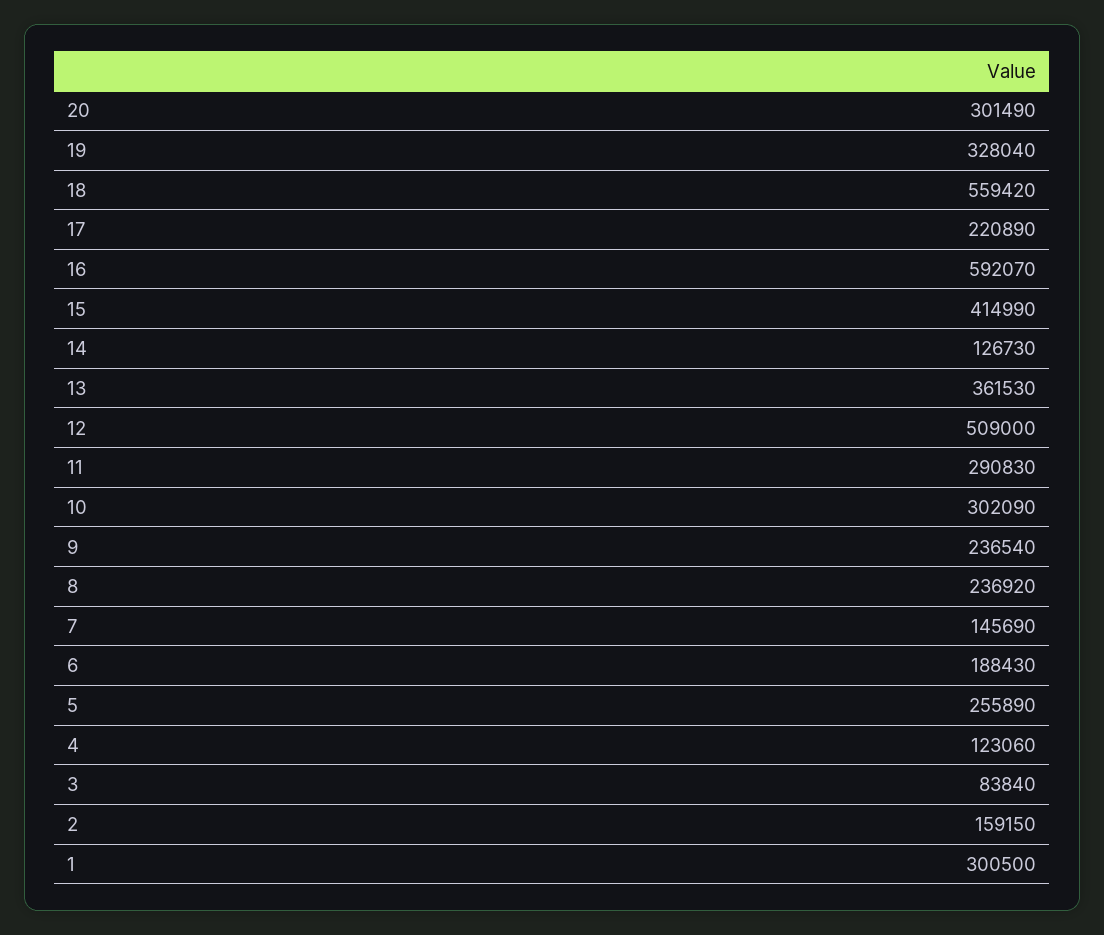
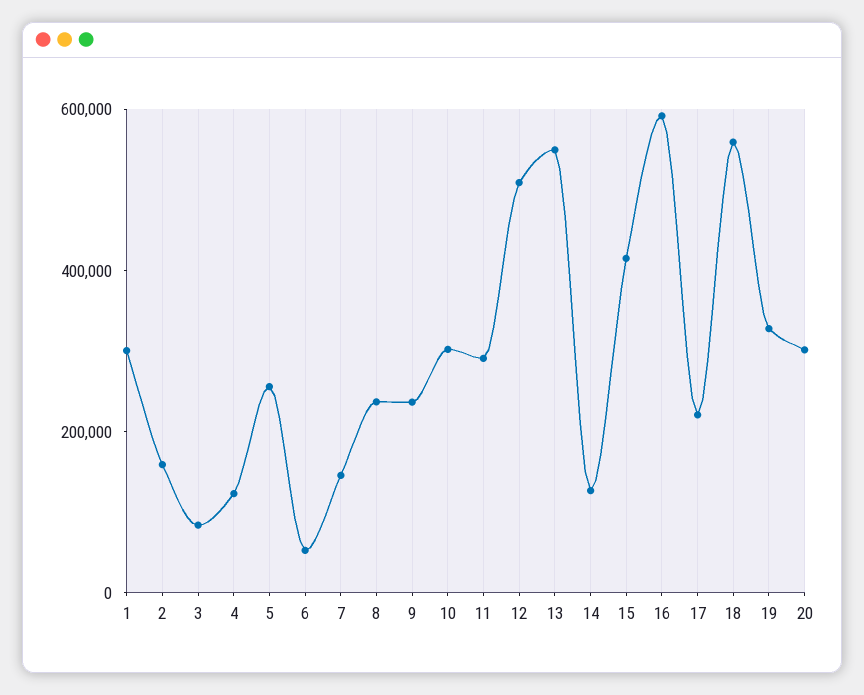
13: 361530 -> 550000
6: 188430 -> 50000

